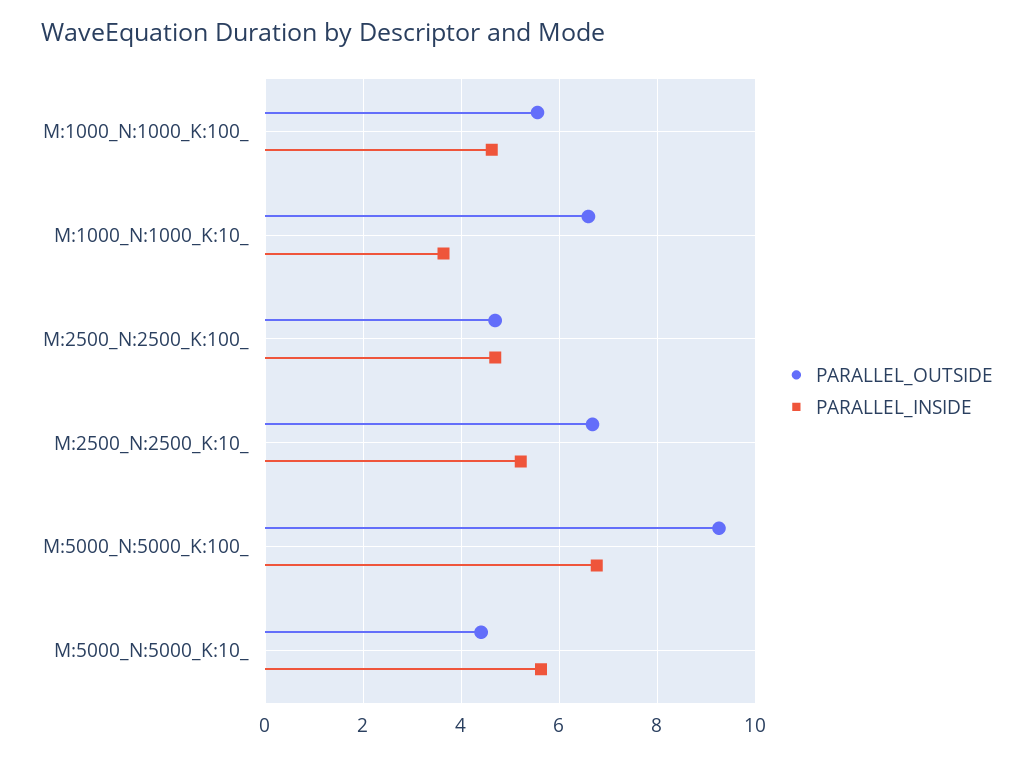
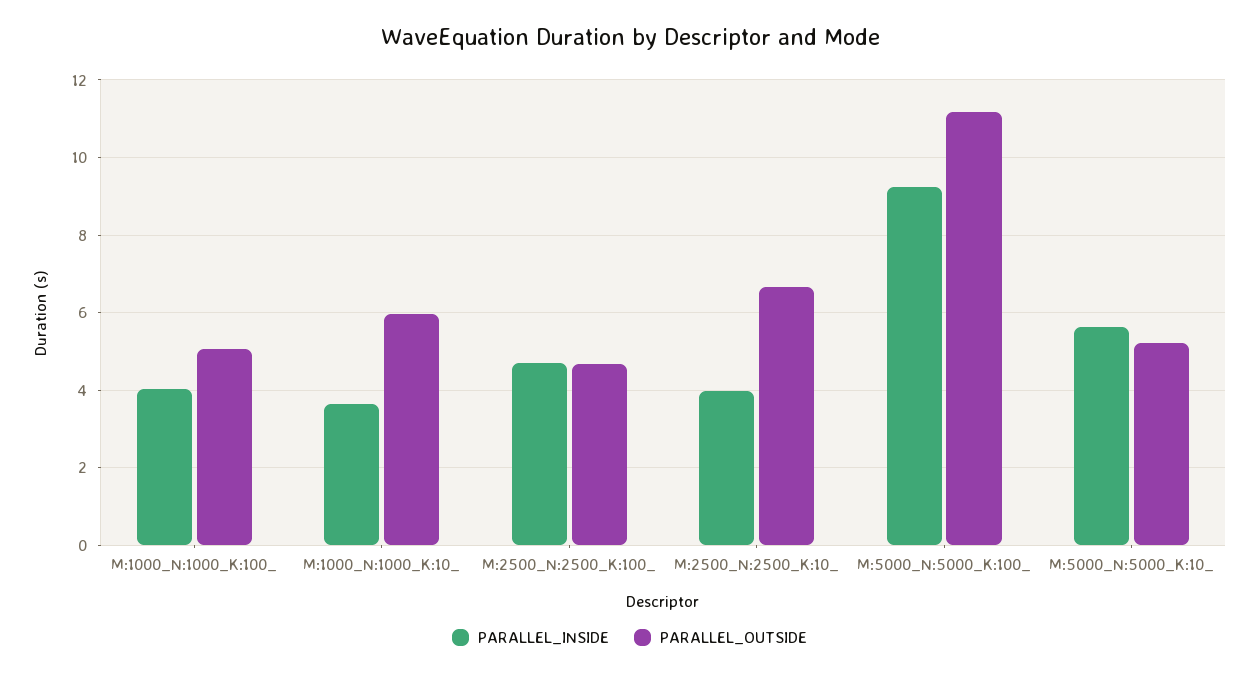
PARALLEL_OUTSIDE, M:1000_N:1000_K:100_: 5.6 -> 5
PARALLEL_INSIDE, M:1000_N:1000_K:100_: 4.6 -> 4
PARALLEL_OUTSIDE, M:1000_N:1000_K:10_: 6.6 -> 6
PARALLEL_INSIDE, M:2500_N:2500_K:10_: 5.2 -> 4
PARALLEL_OUTSIDE, M:5000_N:5000_K:100_: 9.2 -> 11.2
PARALLEL_INSIDE, M:5000_N:5000_K:100_: 6.8 -> 9.2
PARALLEL_OUTSIDE, M:5000_N:5000_K:10_: 4.4 -> 5.2

